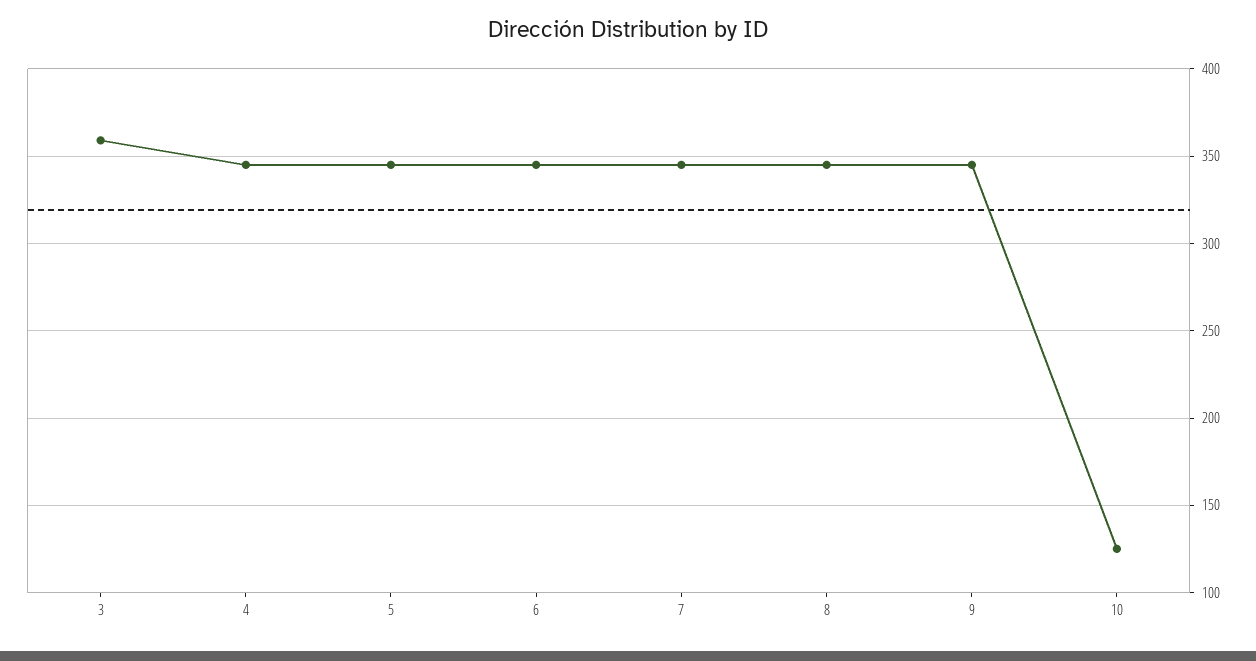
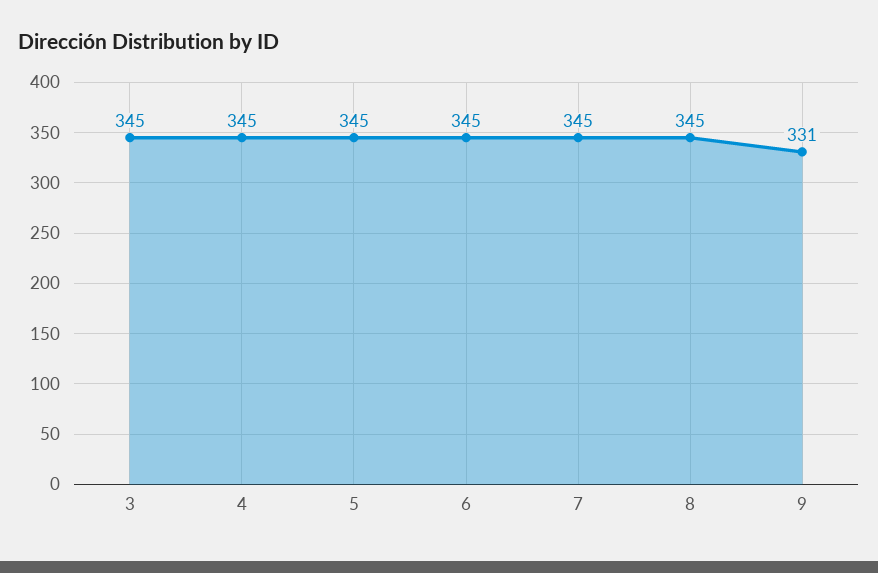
3: 360 -> 345
9: 345 -> 331
10: 125 -> none

